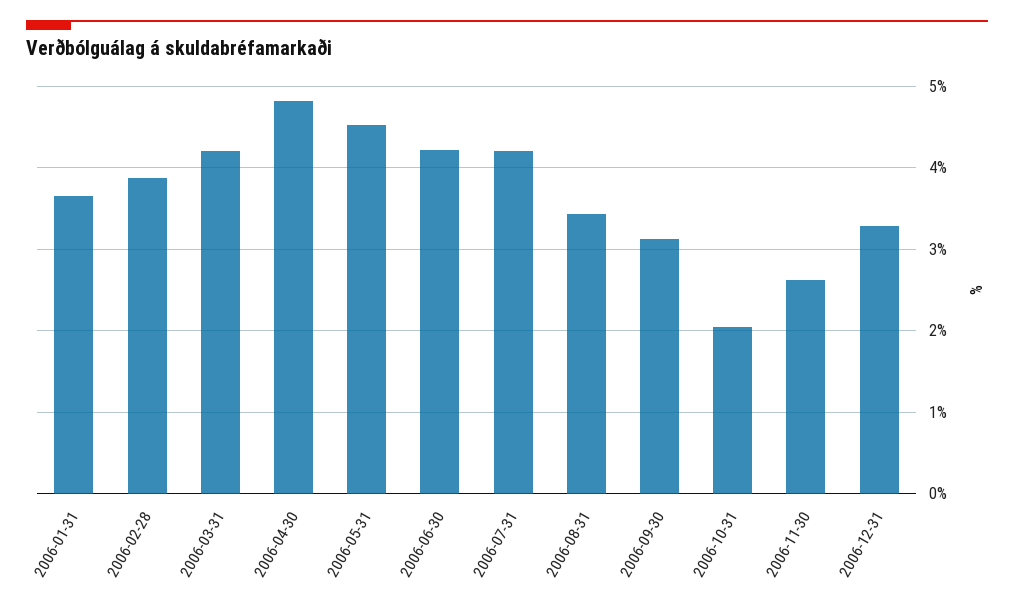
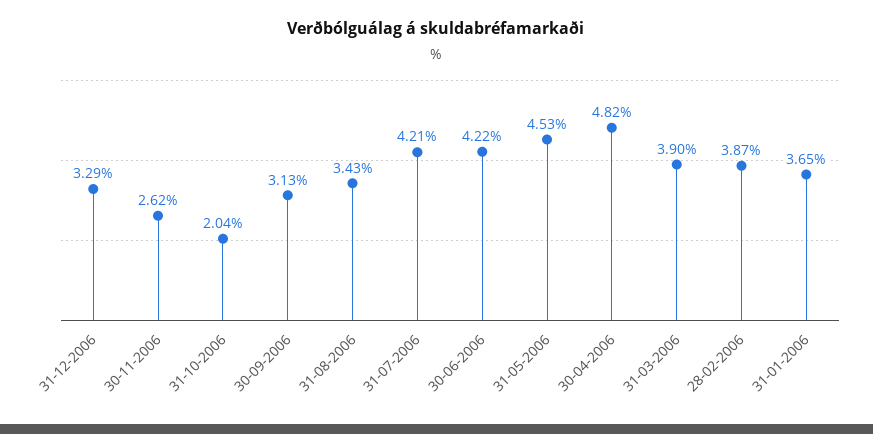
2006-03-31: 4.2 -> 3.9

